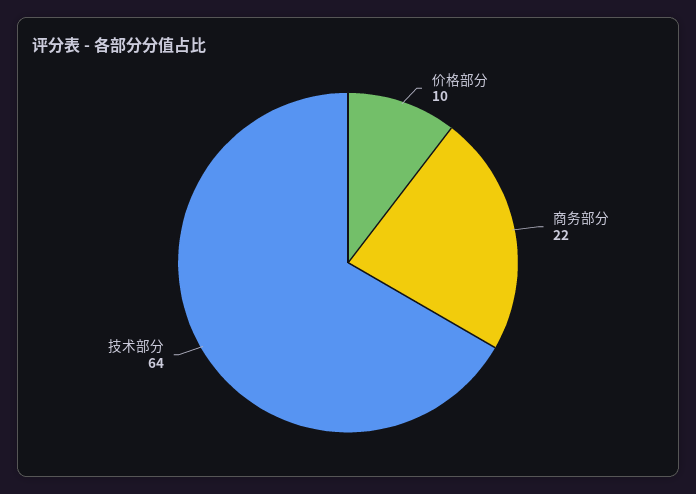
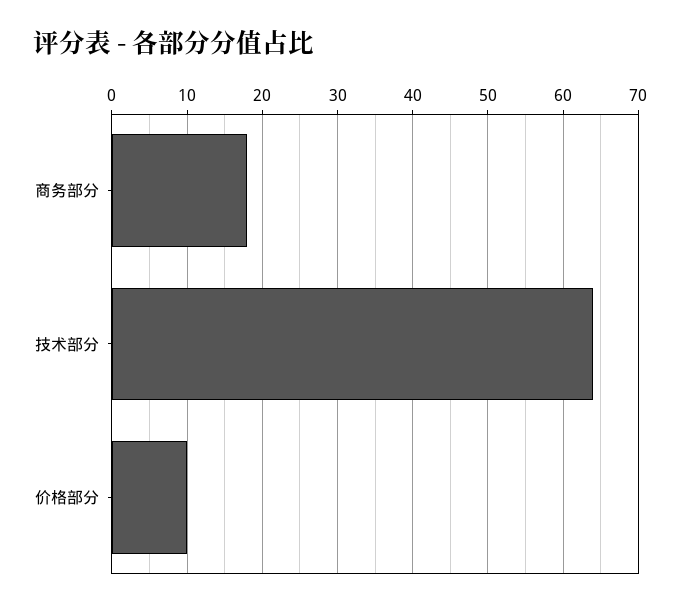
商务部分: 22 -> 18

